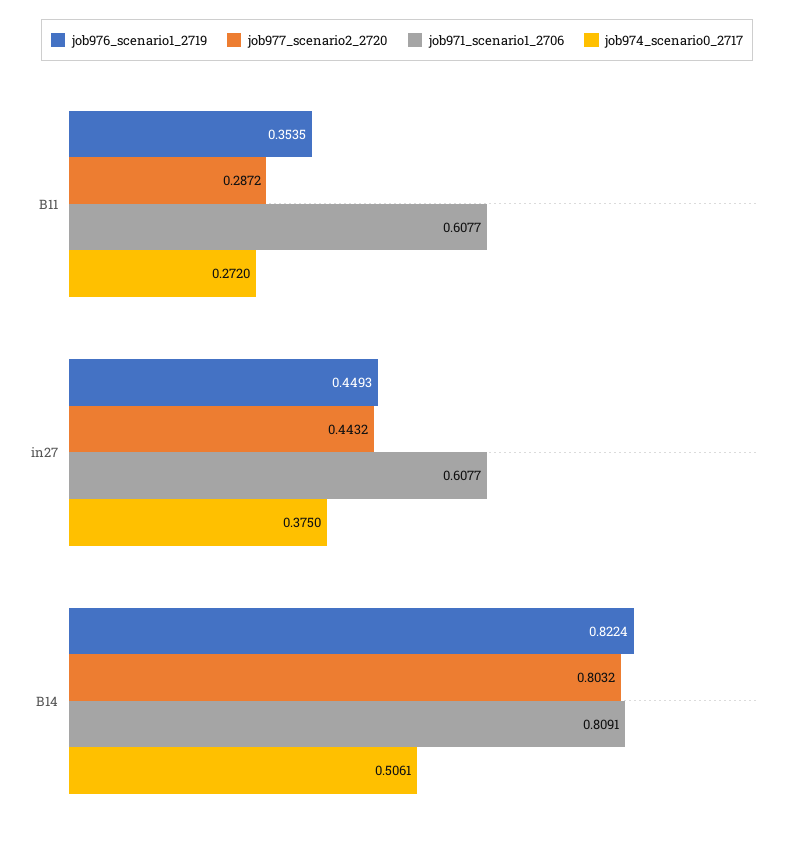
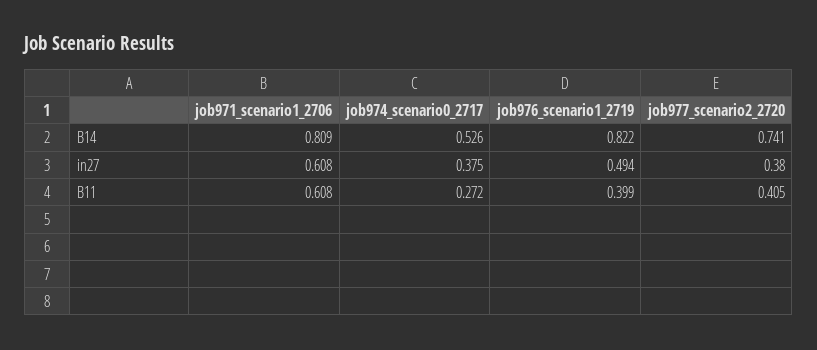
job976_scenario1_2719, B11: 0.3535 -> 0.399
job977_scenario2_2720, B11: 0.2872 -> 0.405
job976_scenario1_2719, in27: 0.4493 -> 0.494
job977_scenario2_2720, in27: 0.4432 -> 0.38
job977_scenario2_2720, B14: 0.8032 -> 0.741
job974_scenario0_2717, B14: 0.5061 -> 0.526

